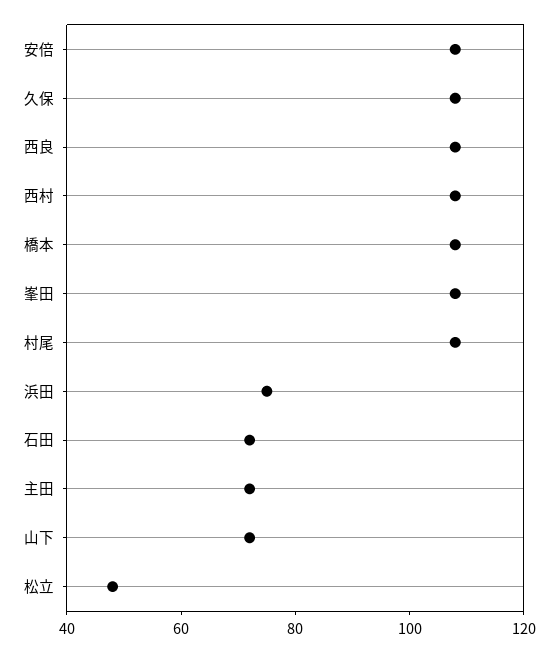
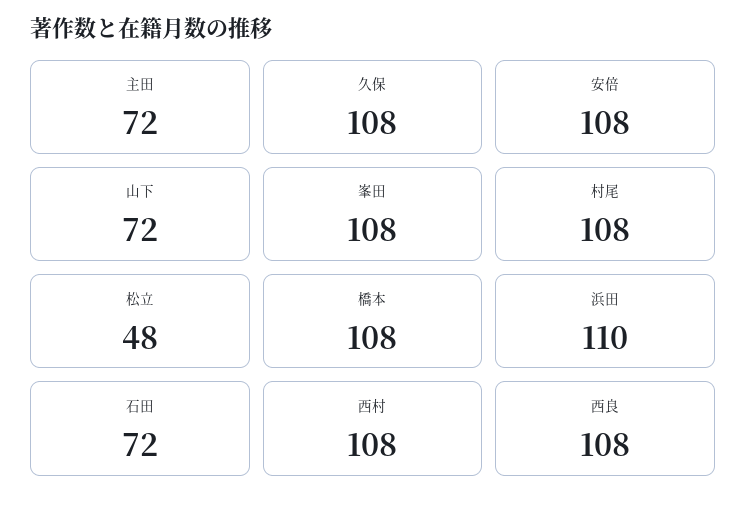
浜田: 75 -> 110

